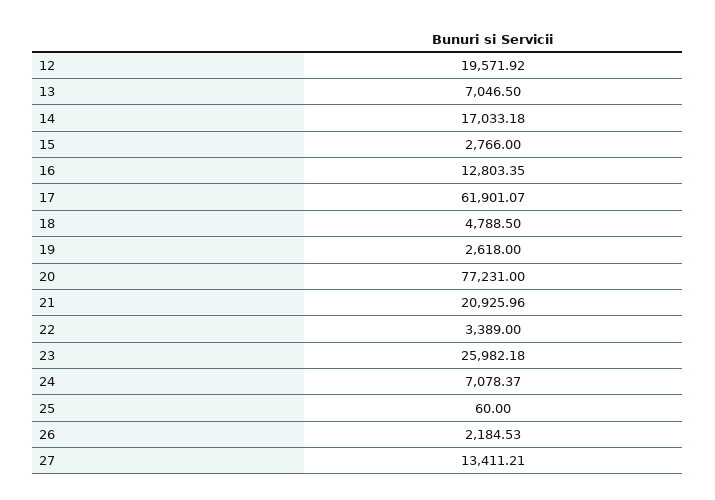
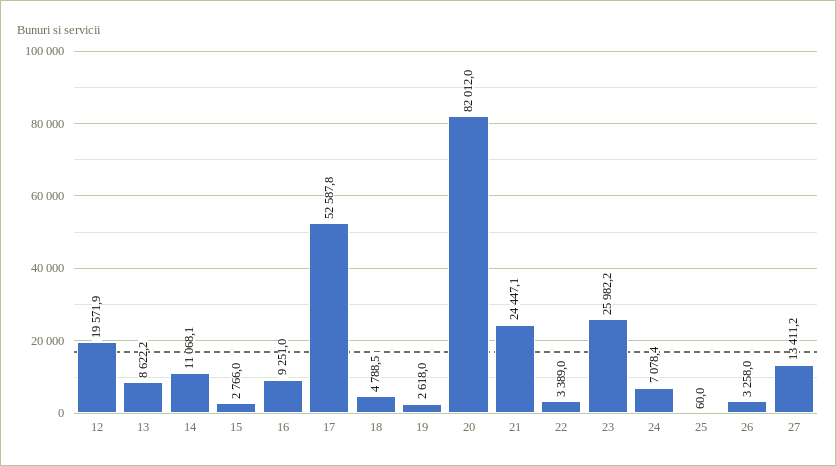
13: 7046.5 -> 8622.2
14: 17033.18 -> 11068.1
16: 12803.35 -> 9251
17: 61901.07 -> 52587.8
20: 77231 -> 82012
21: 20925.96 -> 24447.1
26: 2184.53 -> 3258

